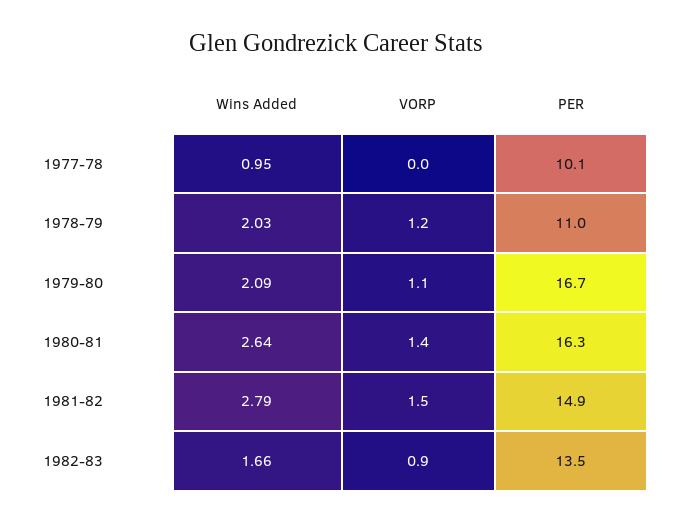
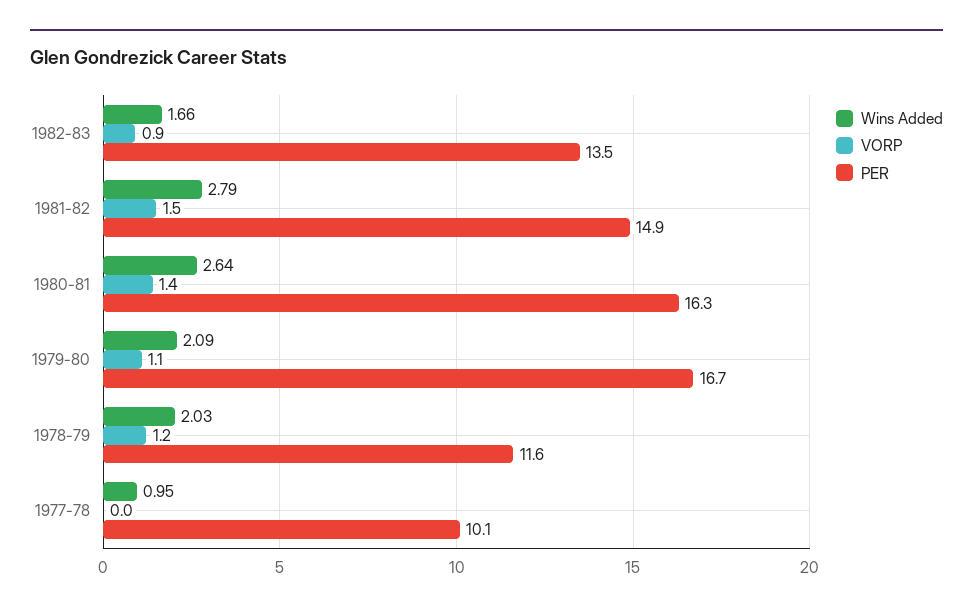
PER, 1978-79: 11 -> 11.6

